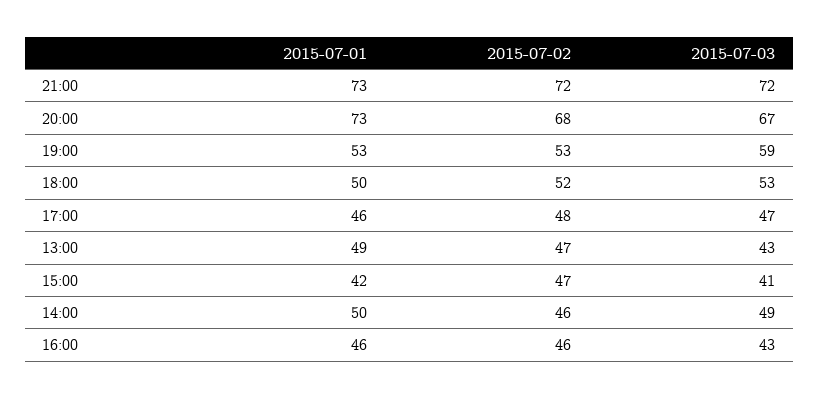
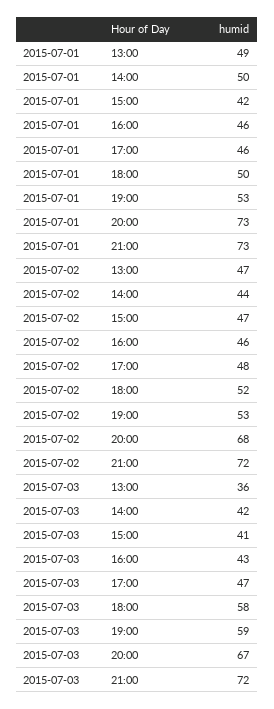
2015-07-03, 18:00: 53 -> 58
2015-07-03, 13:00: 43 -> 36
2015-07-02, 14:00: 46 -> 44
2015-07-03, 14:00: 49 -> 42

